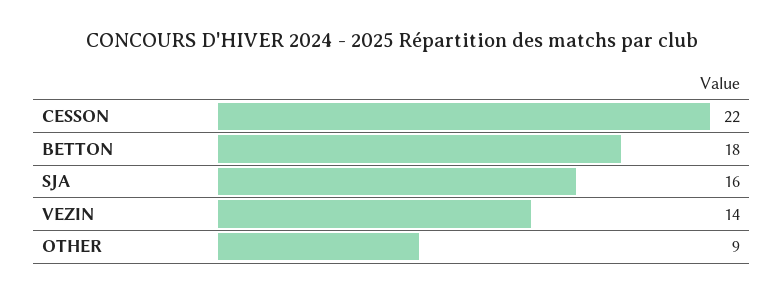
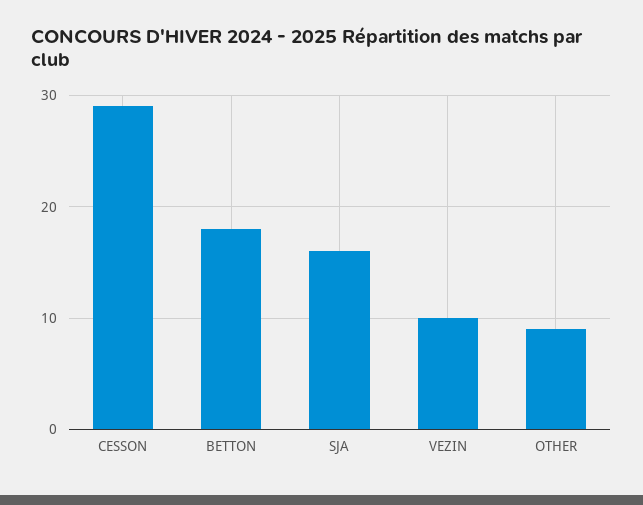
CESSON: 22 -> 29
VEZIN: 14 -> 10

